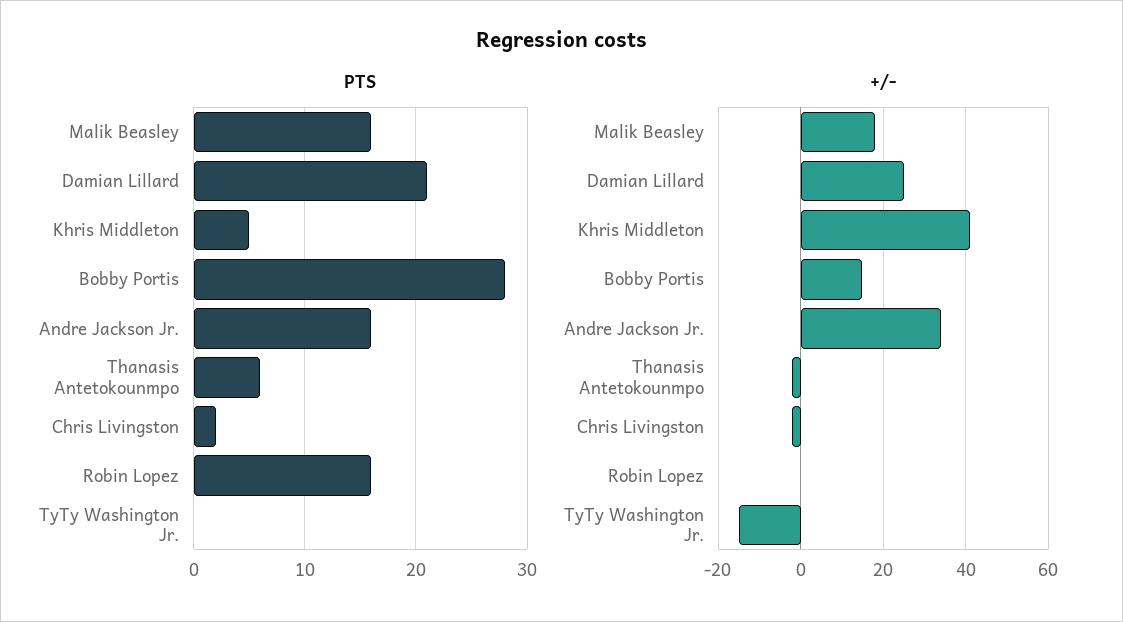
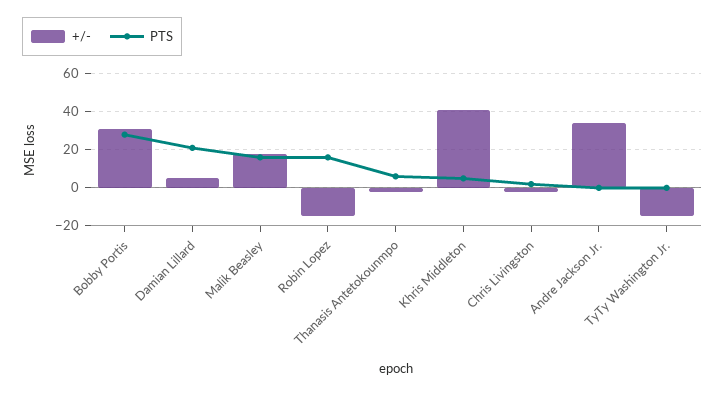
PTS, Andre Jackson Jr.: 16 -> 0
+/-, Damian Lillard: 25 -> 5
+/-, Bobby Portis: 15 -> 30
+/-, Robin Lopez: 0 -> -15

